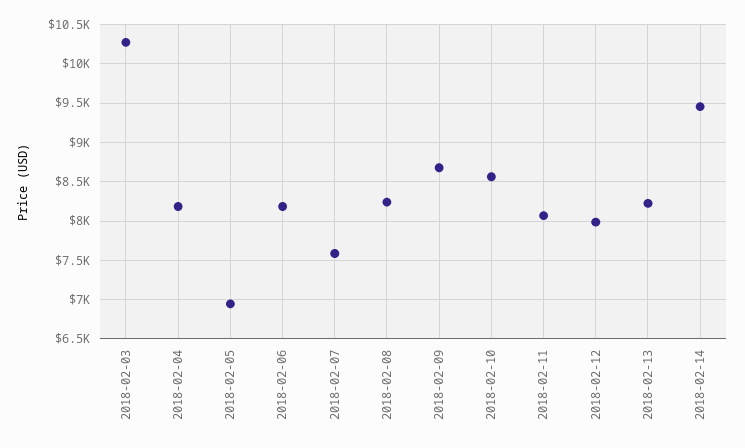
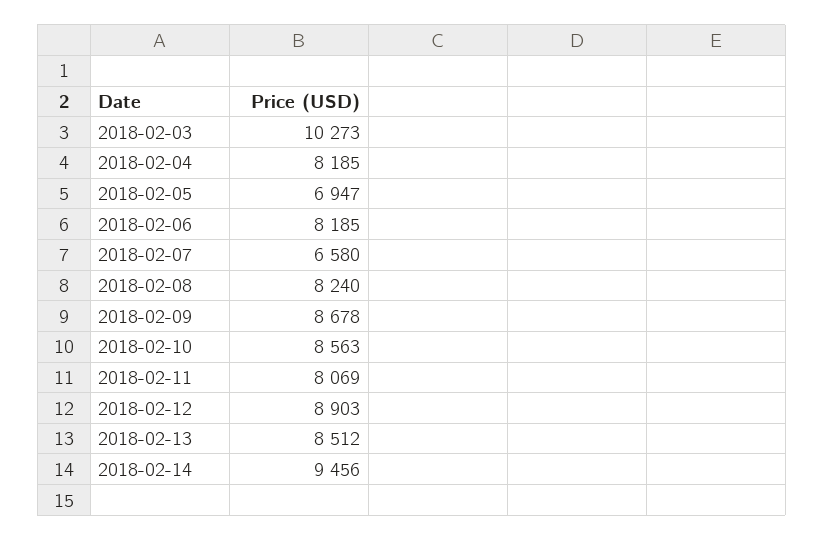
2018-02-07: 7600 -> 6580
2018-02-12: 8000 -> 8903
2018-02-13: 8200 -> 8512

